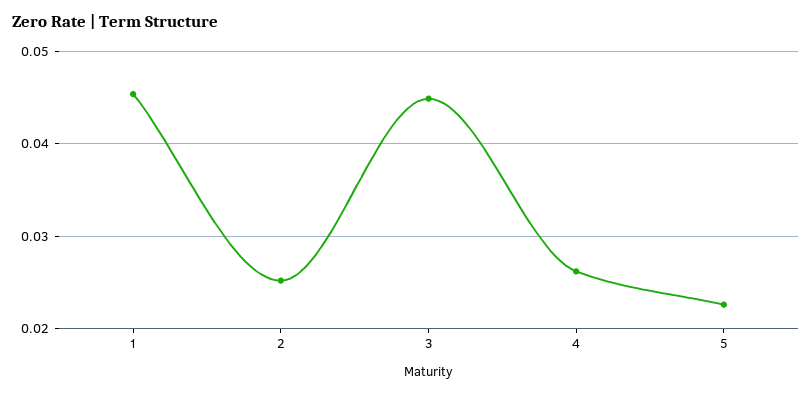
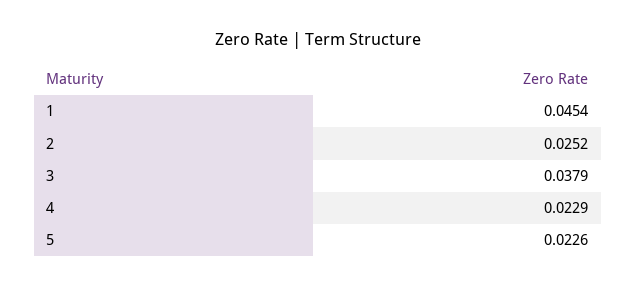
3: 0.045 -> 0.0379
4: 0.026 -> 0.0229

